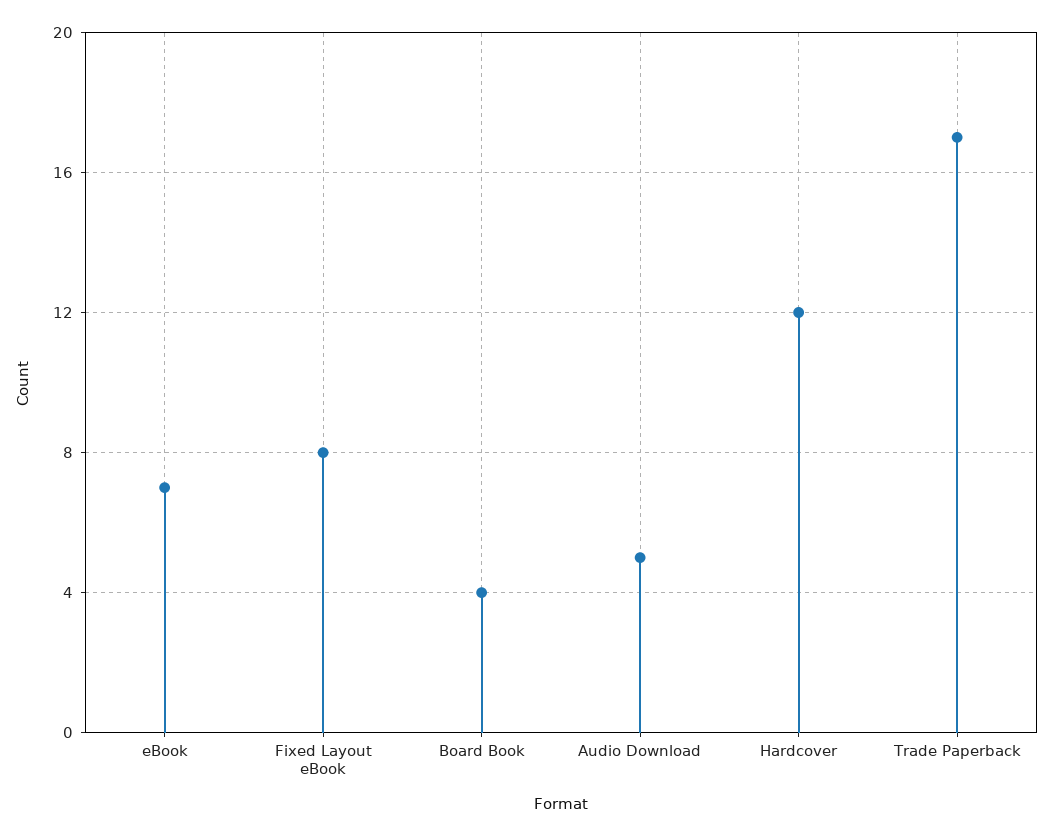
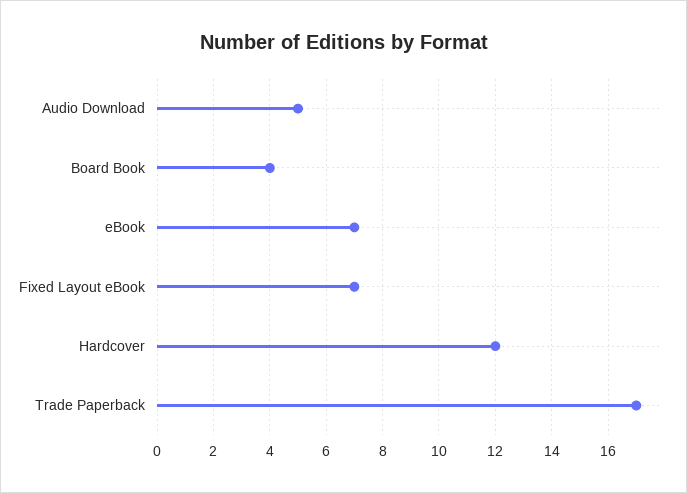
Fixed Layout eBook: 8 -> 7

